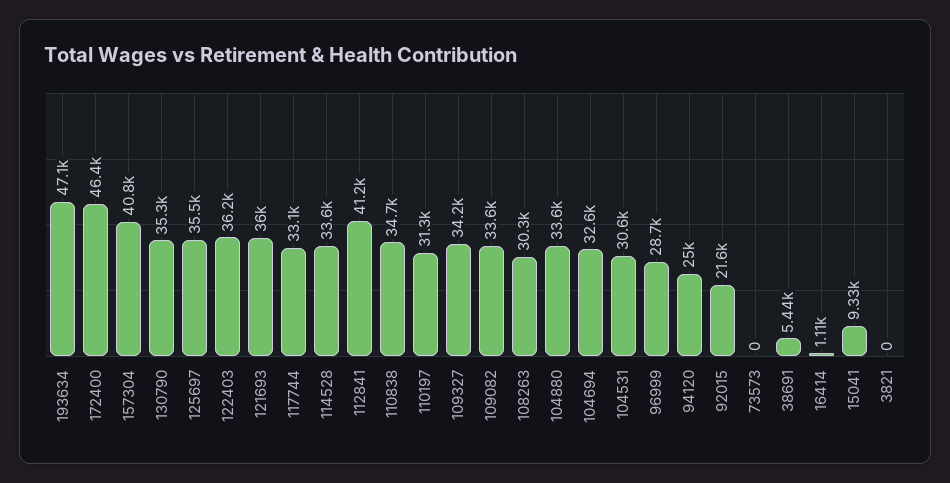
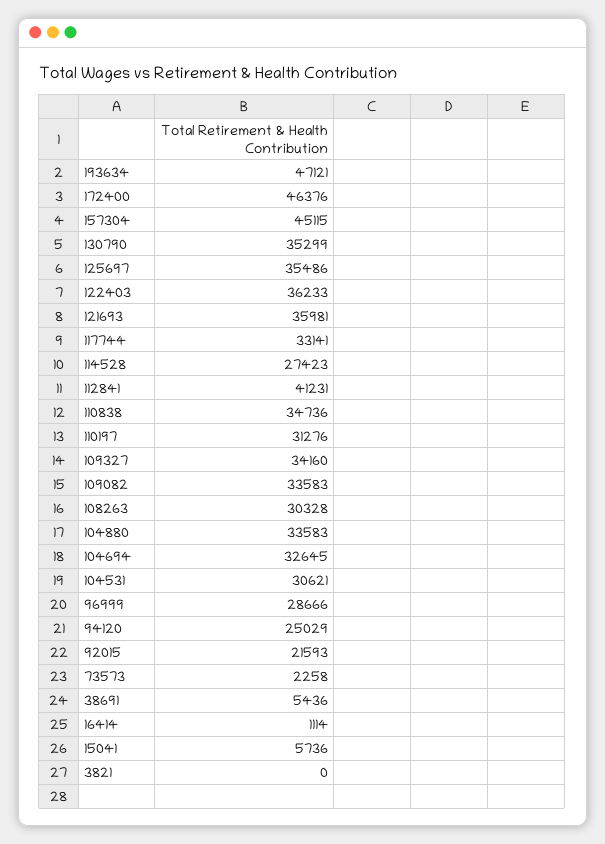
157304: 40800 -> 45115
114528: 33600 -> 27423
73573: 0 -> 2258
15041: 9330 -> 5736

